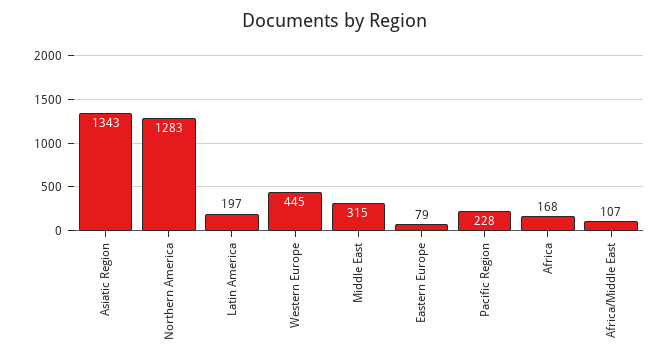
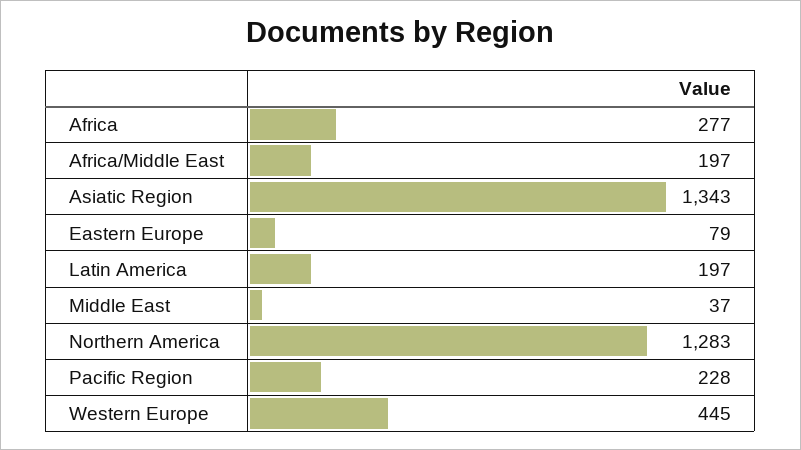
Middle East: 315 -> 37
Africa: 168 -> 277
Africa/Middle East: 107 -> 197

